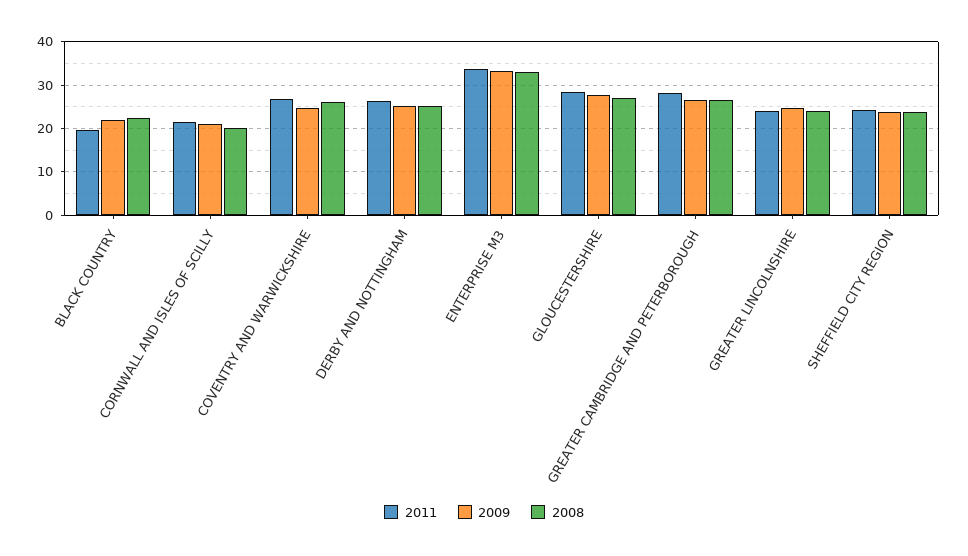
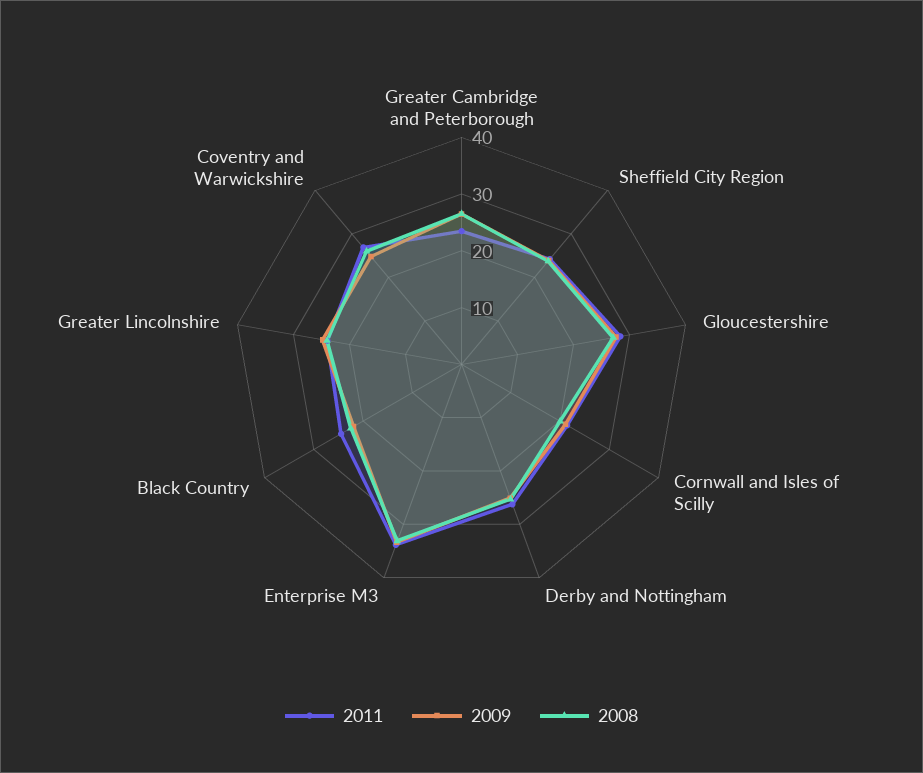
2011, BLACK COUNTRY: 20 -> 24
2011, GREATER CAMBRIDGE AND PETERBOROUGH: 28 -> 24

